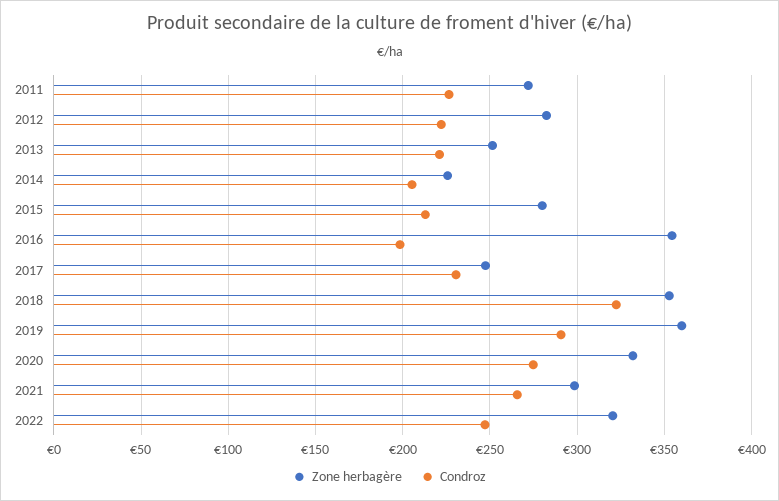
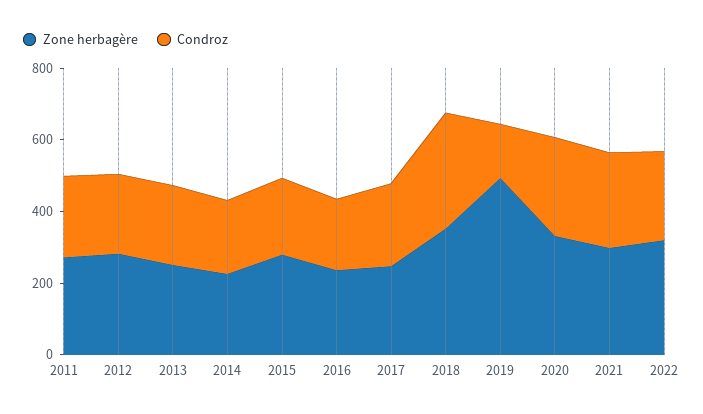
Zone herbagère, 2016: 355 -> 250
Zone herbagère, 2019: 360 -> 500
Condroz, 2019: 290 -> 150

